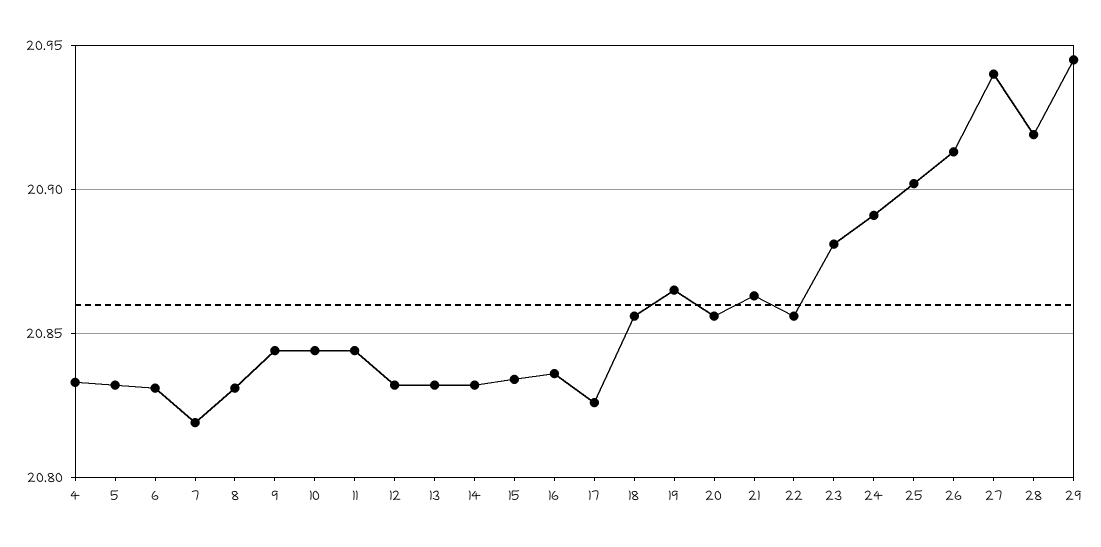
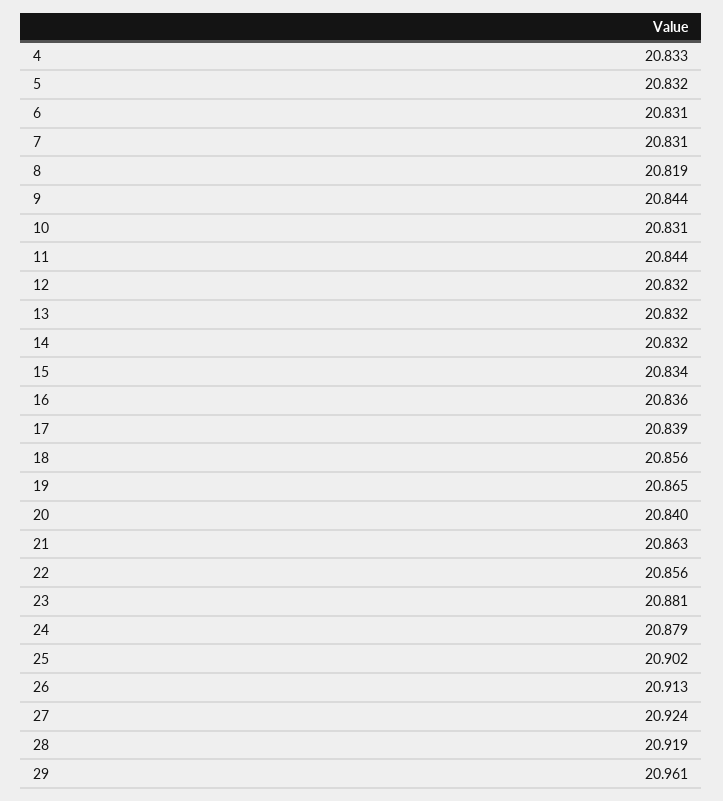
7: 20.82 -> 20.831
8: 20.83 -> 20.819
10: 20.845 -> 20.831
17: 20.825 -> 20.839
20: 20.855 -> 20.84
24: 20.89 -> 20.879
27: 20.94 -> 20.924
29: 20.945 -> 20.961

